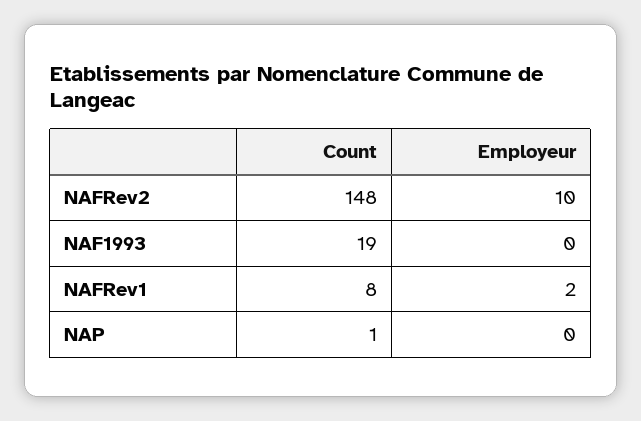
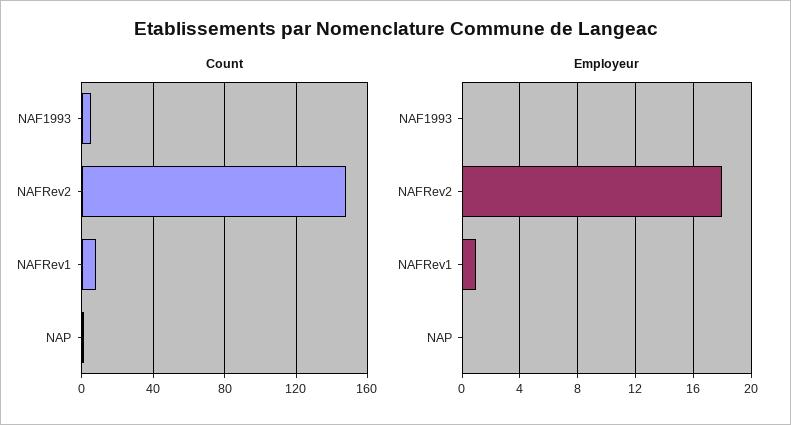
Employeur, NAFRev2: 10 -> 18
Count, NAF1993: 19 -> 5
Employeur, NAFRev1: 2 -> 1

